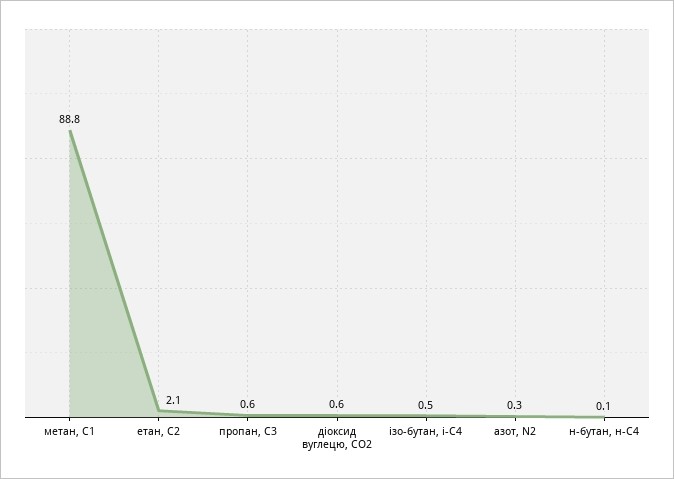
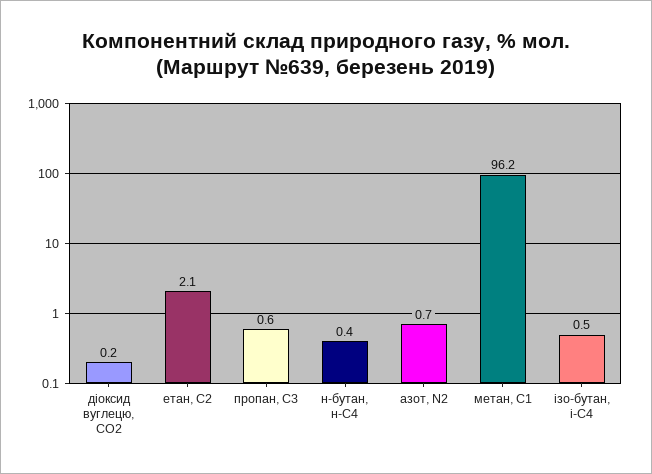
метан, С1: 88.8 -> 96.2
діоксид вуглецю, CО2: 0.6 -> 0.2
азот, N2: 0.3 -> 0.7
н-бутан, н-С4: 0.1 -> 0.4

